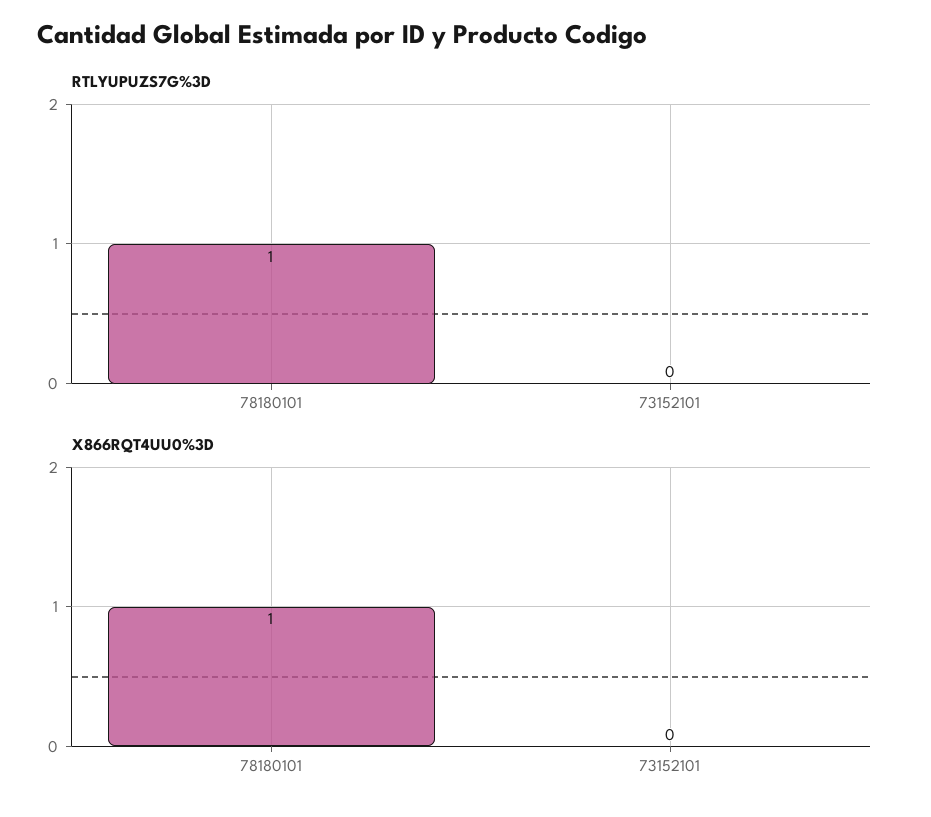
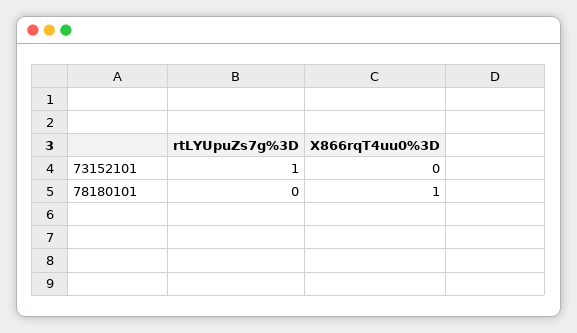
RTLYUPUZS7G%3D, 78180101: 1 -> 0
RTLYUPUZS7G%3D, 73152101: 0 -> 1

